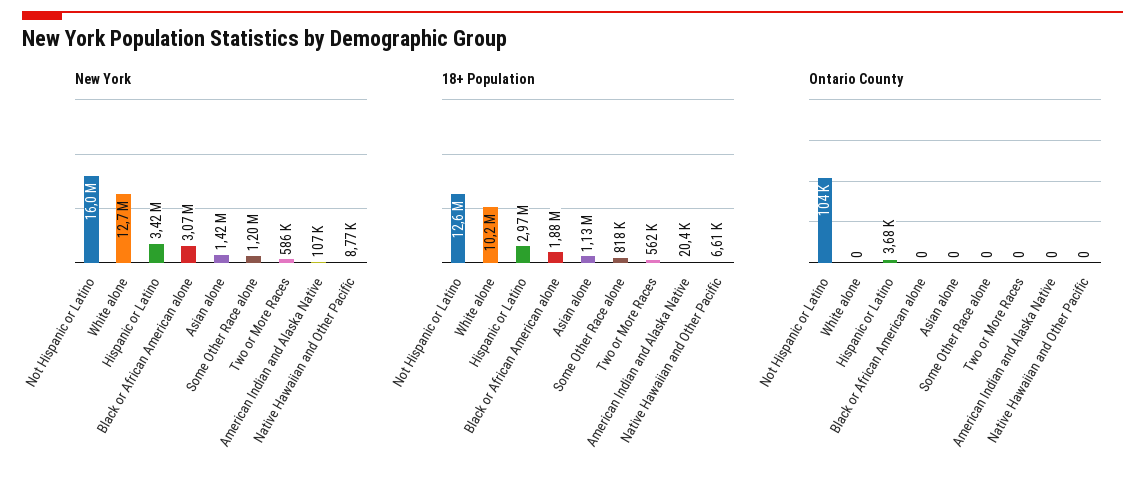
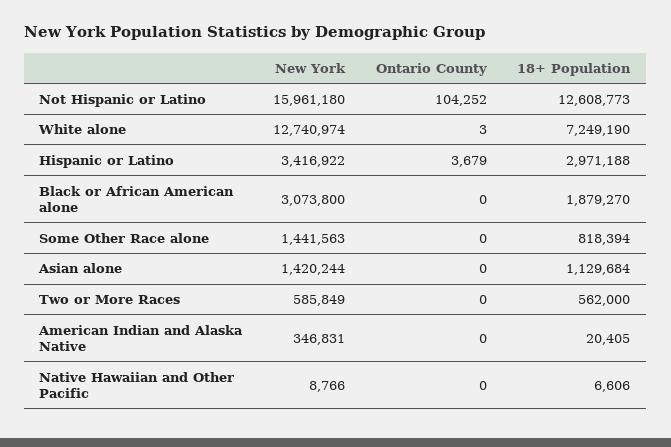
New York, Some Other Race alone: 1200000 -> 1441563
New York, American Indian and Alaska Native: 107000 -> 346831
18+ Population, White alone: 10200000 -> 7249190
Ontario County, White alone: 0 -> 3

